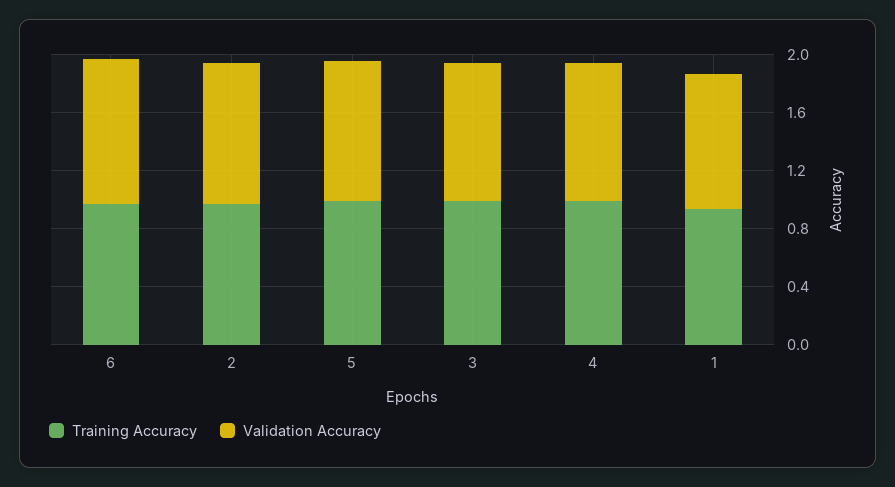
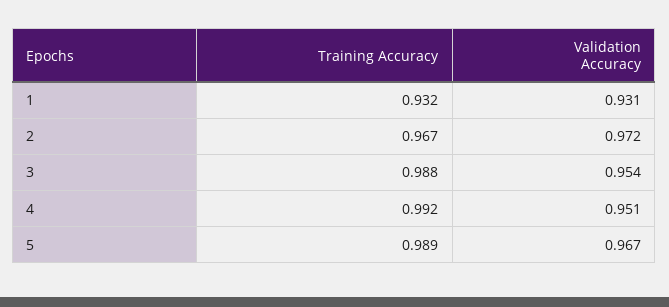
Training Accuracy, 6: 1 -> none
Validation Accuracy, 6: 1 -> none

